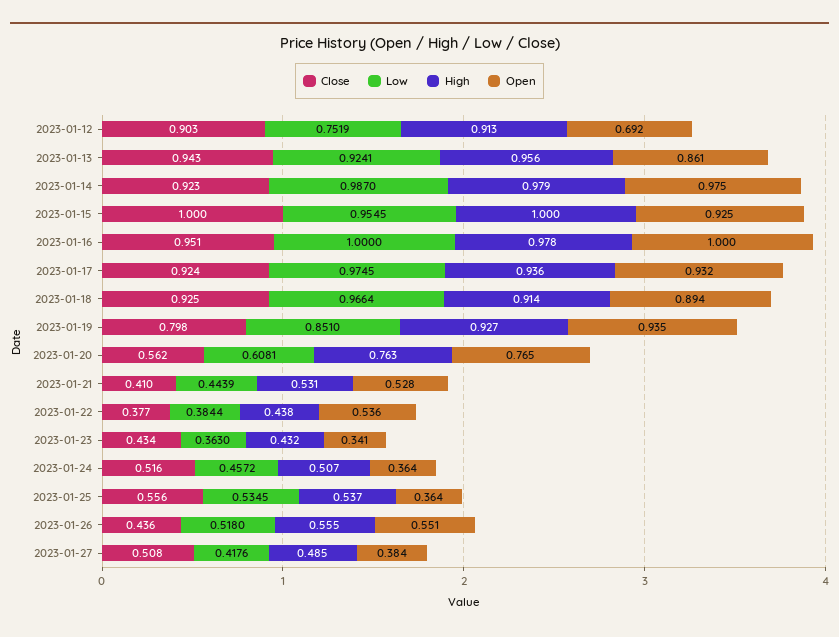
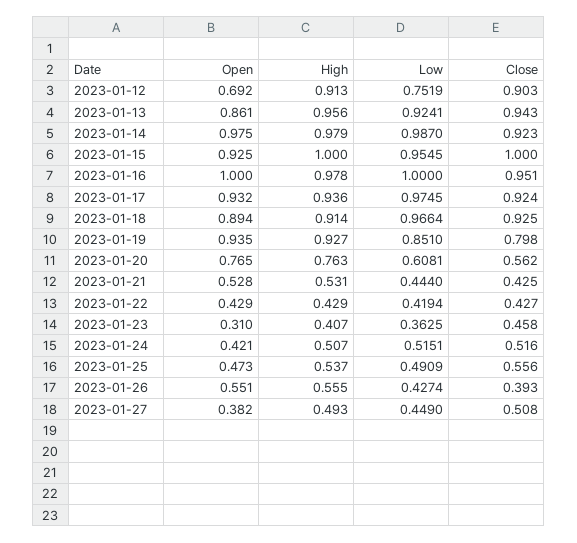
Close, 2023-01-21: 0.41 -> 0.425
Low, 2023-01-21: 0.4439 -> 0.444
Close, 2023-01-22: 0.377 -> 0.427
Low, 2023-01-22: 0.3844 -> 0.4194
High, 2023-01-22: 0.438 -> 0.429
Open, 2023-01-22: 0.536 -> 0.429
Close, 2023-01-23: 0.434 -> 0.458
Low, 2023-01-23: 0.363 -> 0.3625
High, 2023-01-23: 0.432 -> 0.407
Open, 2023-01-23: 0.341 -> 0.31
Low, 2023-01-24: 0.4572 -> 0.5151
Open, 2023-01-24: 0.364 -> 0.421
Low, 2023-01-25: 0.5345 -> 0.4909
Open, 2023-01-25: 0.364 -> 0.473
Close, 2023-01-26: 0.436 -> 0.393
Low, 2023-01-26: 0.518 -> 0.4274
Low, 2023-01-27: 0.4176 -> 0.449
High, 2023-01-27: 0.485 -> 0.493
Open, 2023-01-27: 0.384 -> 0.382

